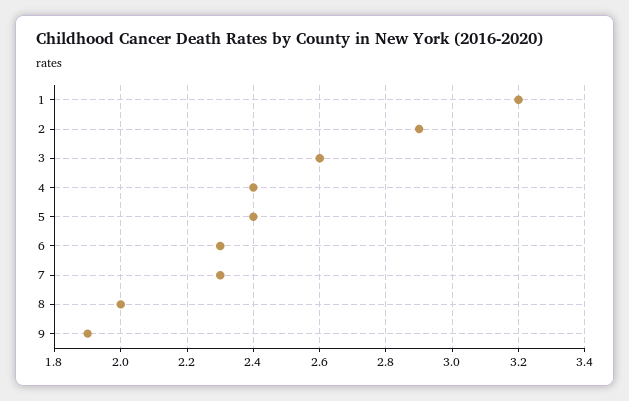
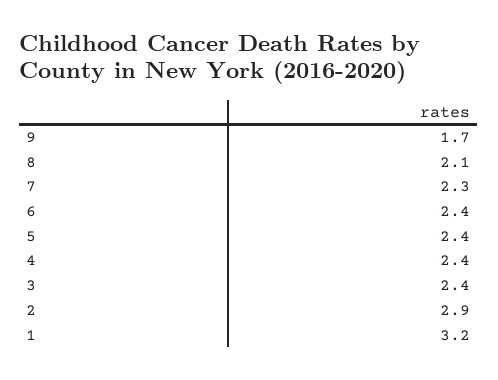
3: 2.6 -> 2.4
6: 2.3 -> 2.4
8: 2 -> 2.1
9: 1.9 -> 1.7

